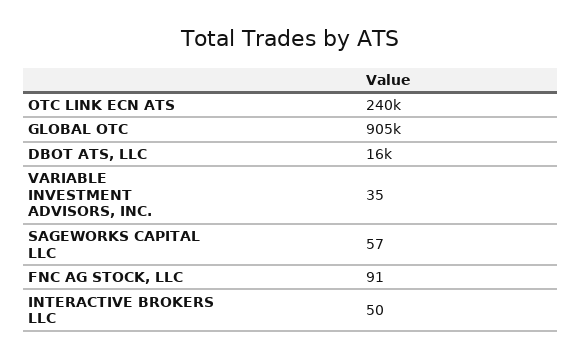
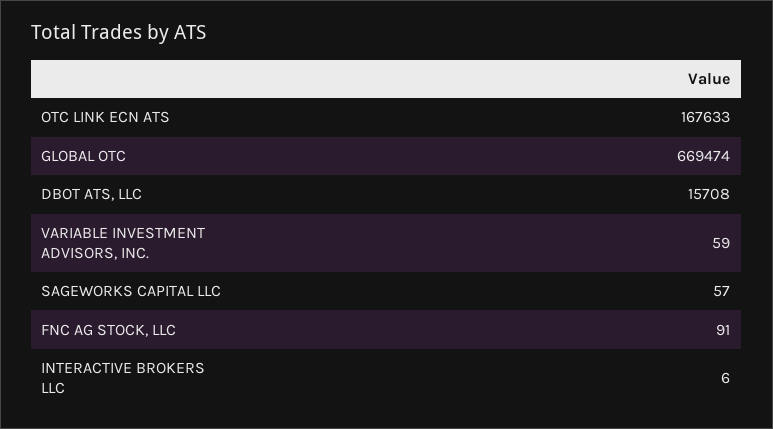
OTC LINK ECN ATS: 240000 -> 167633
GLOBAL OTC: 905000 -> 669474
VARIABLE INVESTMENT ADVISORS, INC.: 35 -> 59
INTERACTIVE BROKERS LLC: 50 -> 6

